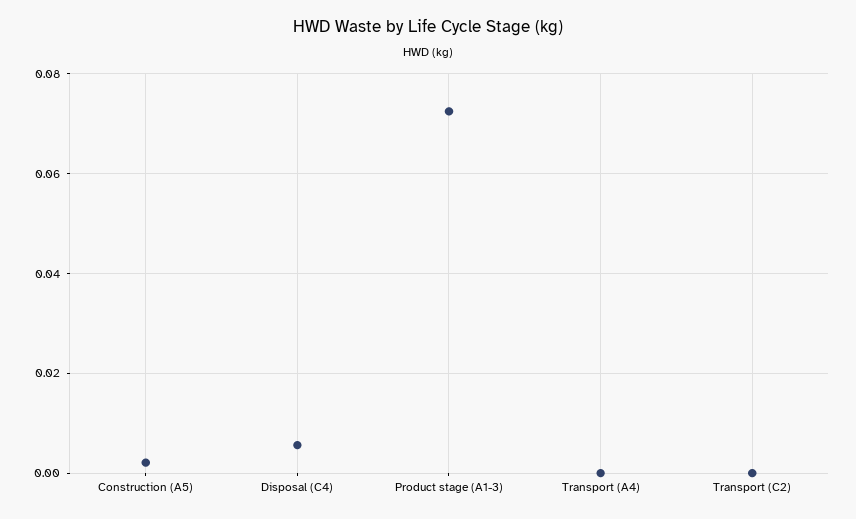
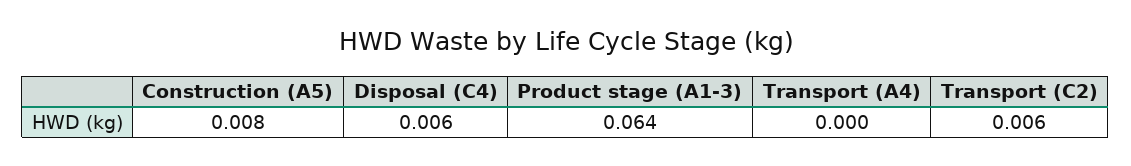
Construction (A5): 0.002 -> 0.008
Product stage (A1-3): 0.072 -> 0.064
Transport (C2): 0 -> 0.006

